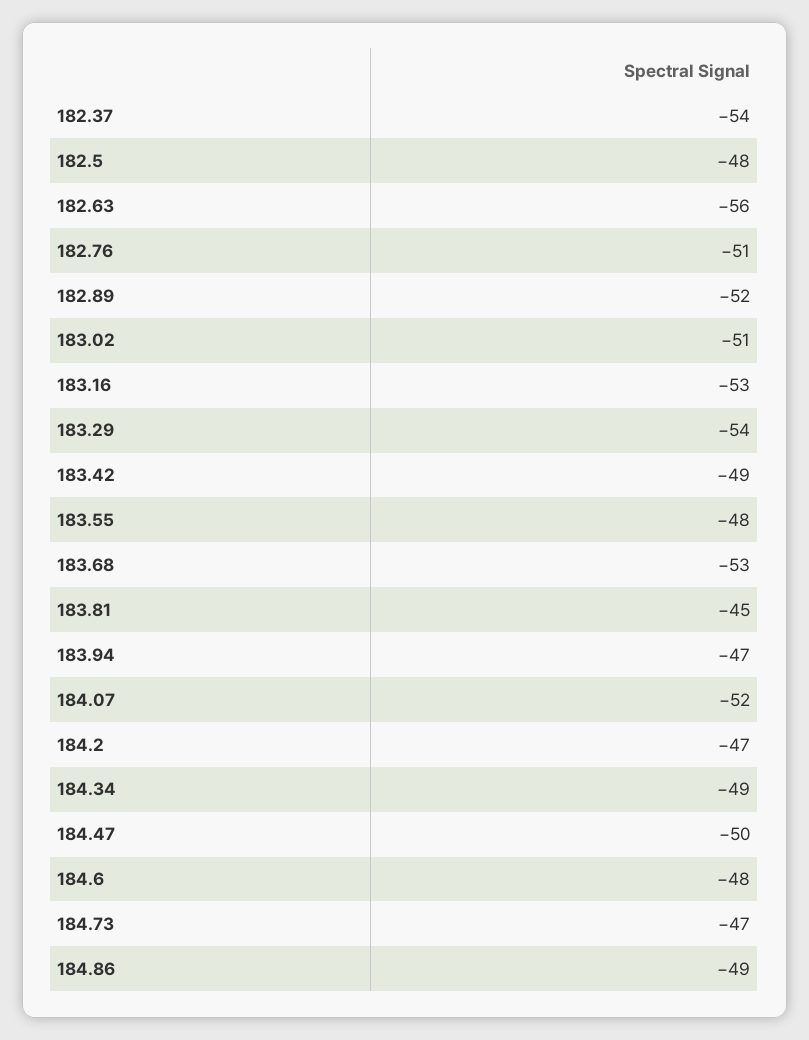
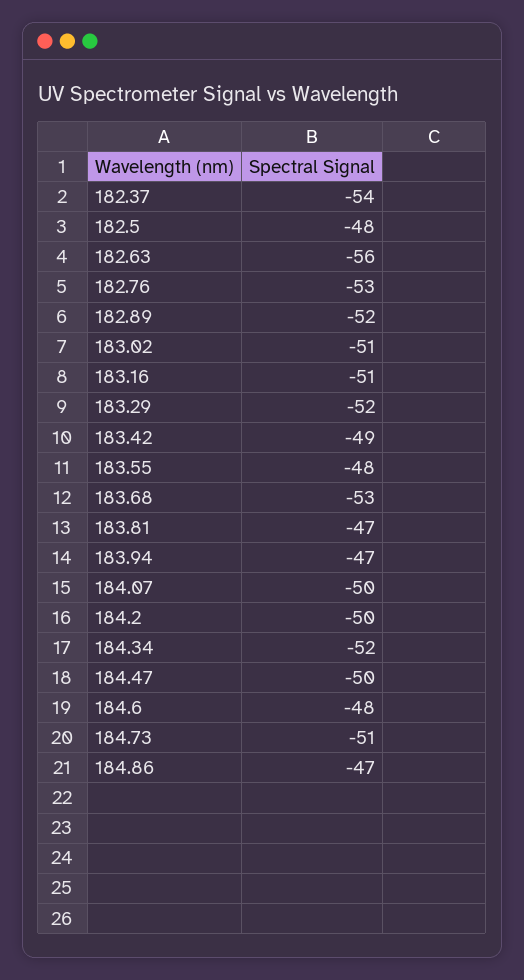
182.76: -51 -> -53
183.16: -53 -> -51
183.29: -54 -> -52
183.81: -45 -> -47
184.07: -52 -> -50
184.2: -47 -> -50
184.34: -49 -> -52
184.73: -47 -> -51
184.86: -49 -> -47

